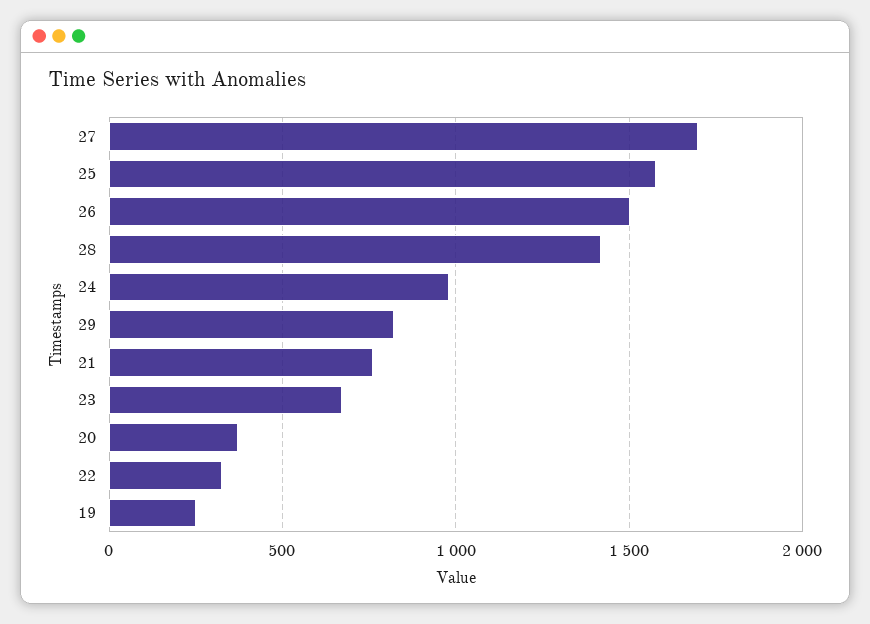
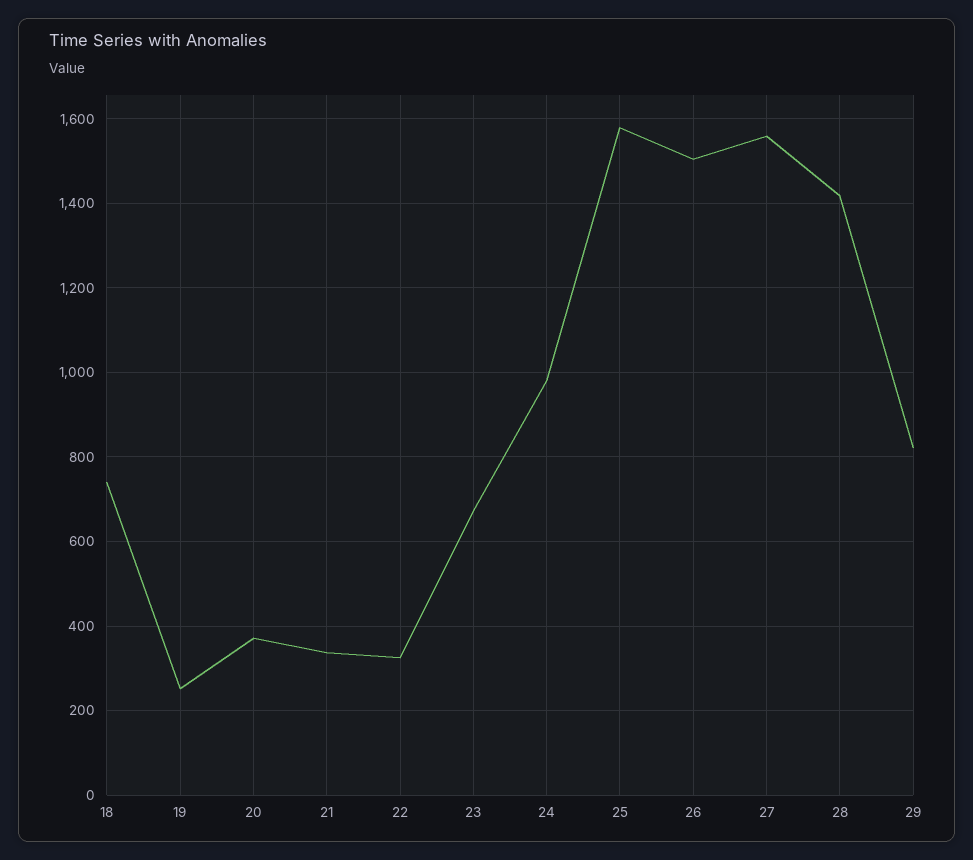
27: 1700 -> 1560
21: 750 -> 340
18: none -> 740

